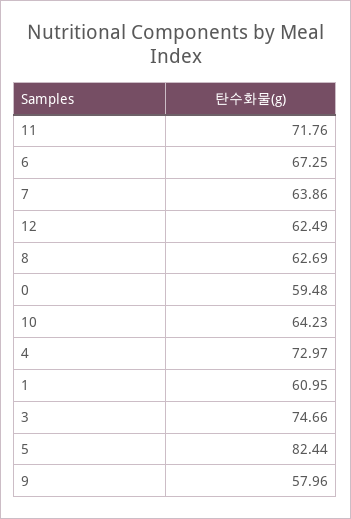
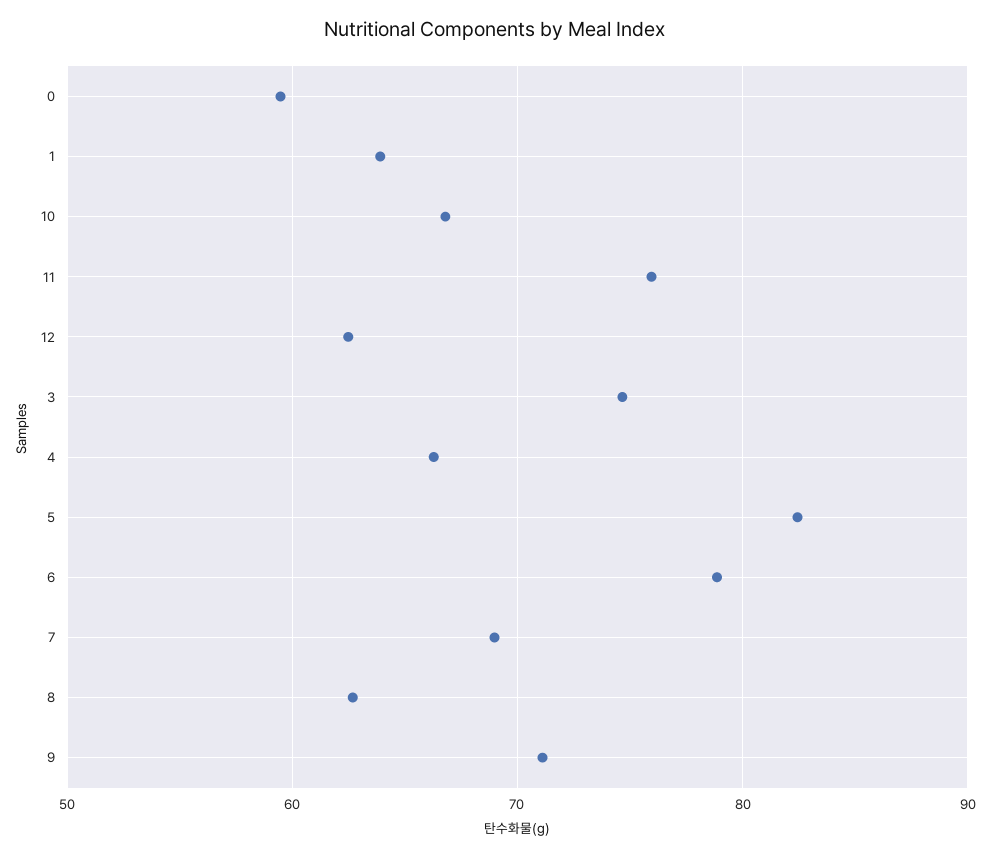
11: 71.76 -> 76
6: 67.25 -> 79
7: 63.86 -> 69
10: 64.23 -> 67
4: 72.97 -> 66
1: 60.95 -> 64
9: 57.96 -> 71

